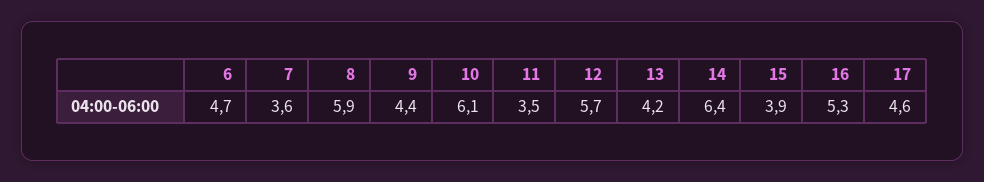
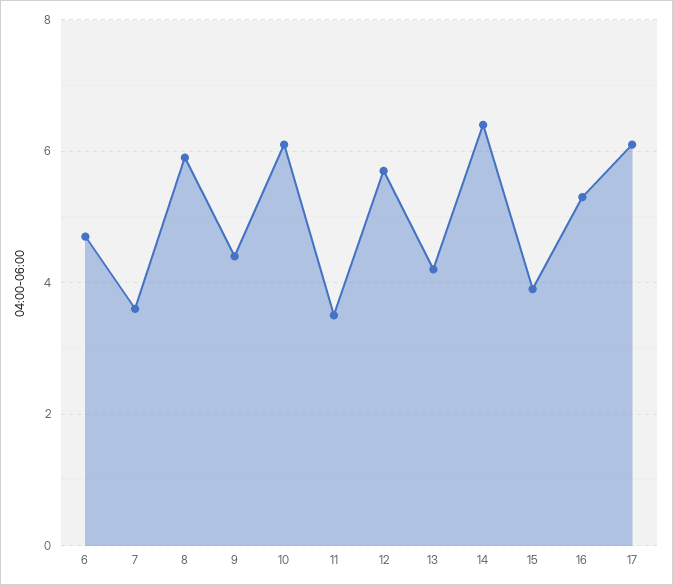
17: 4.6 -> 6

